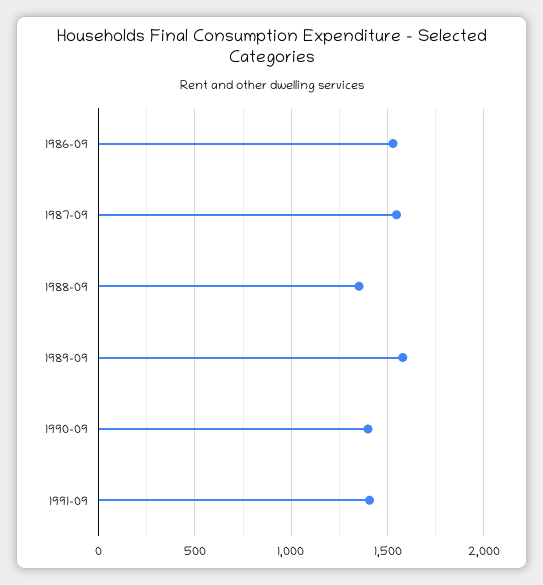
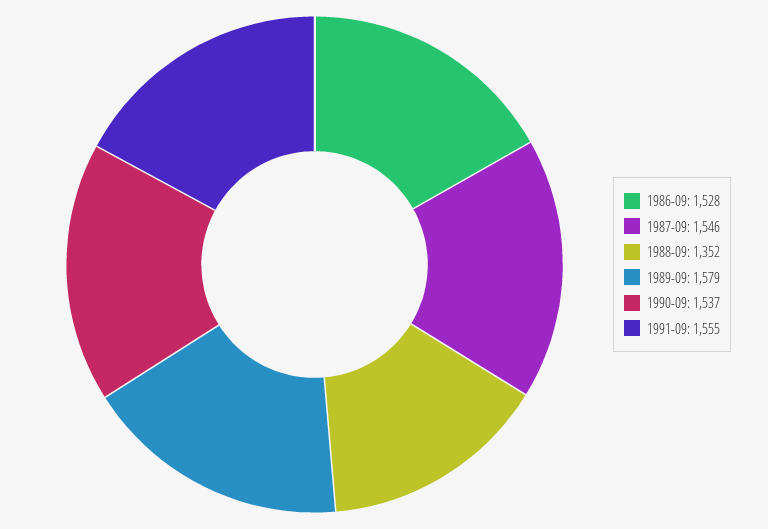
1990-09: 1400 -> 1537
1991-09: 1400 -> 1555

